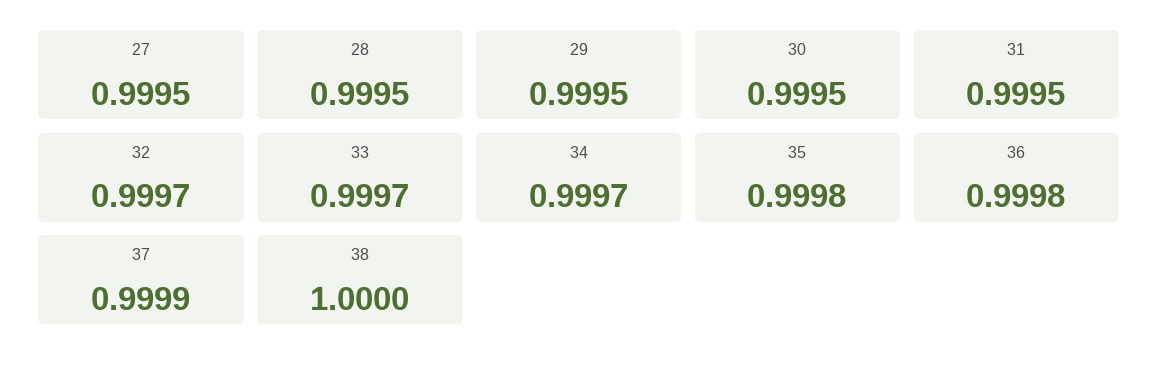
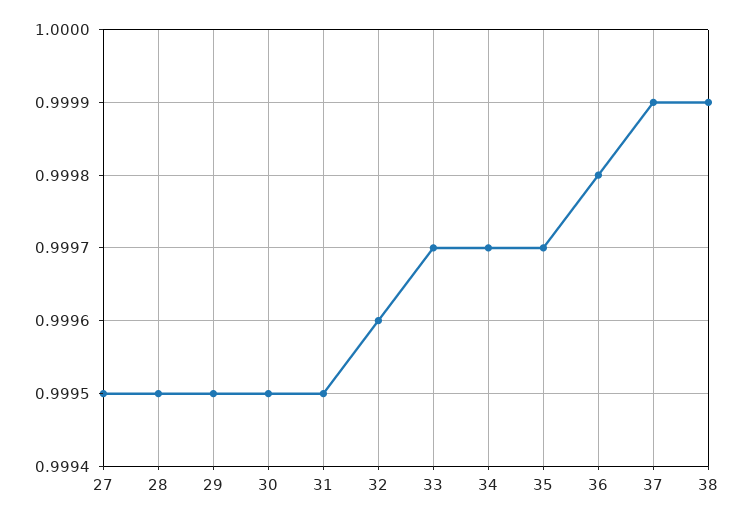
32: 0.9997 -> 0.9996
35: 0.9998 -> 0.9997
38: 1 -> 0.9999

